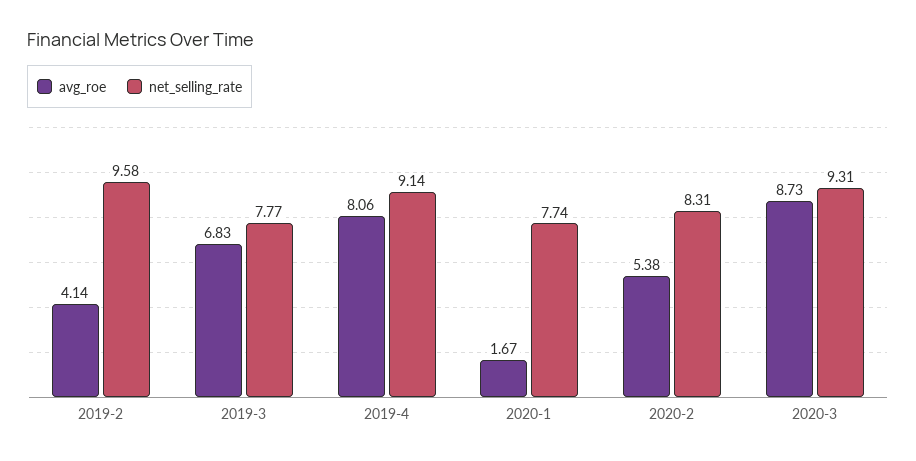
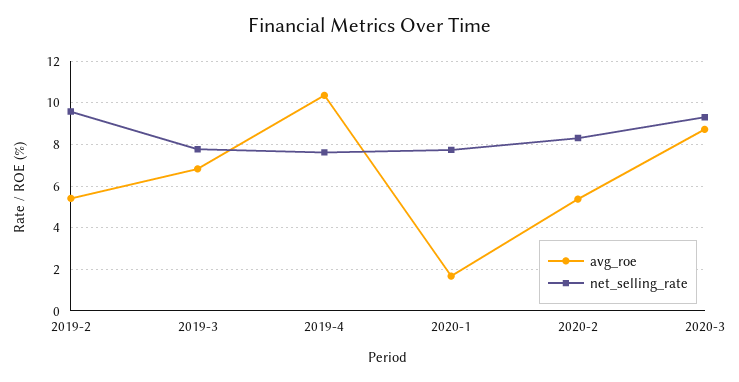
avg_roe, 2019-2: 4.14 -> 5.5
avg_roe, 2019-4: 8.06 -> 10.5
net_selling_rate, 2019-4: 9.14 -> 7.5

